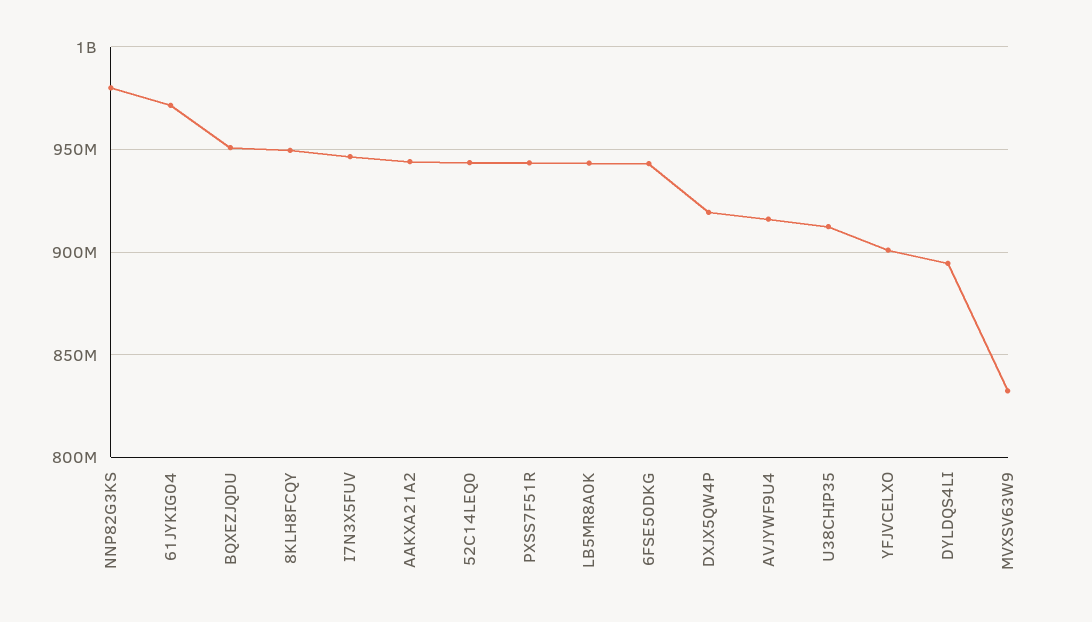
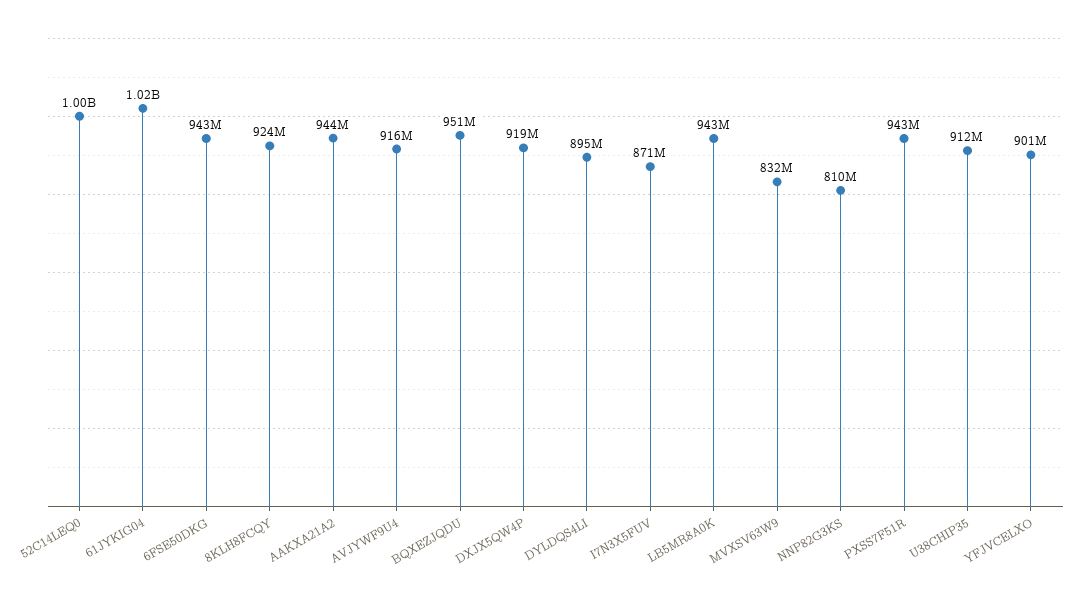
NNP82G3KS: 980000000 -> 810000000
61JYKIG04: 970000000 -> 1020000000
8KLH8FCQY: 950000000 -> 924000000
I7N3X5FUV: 945000000 -> 871000000
52C14LEQ0: 945000000 -> 1000000000

